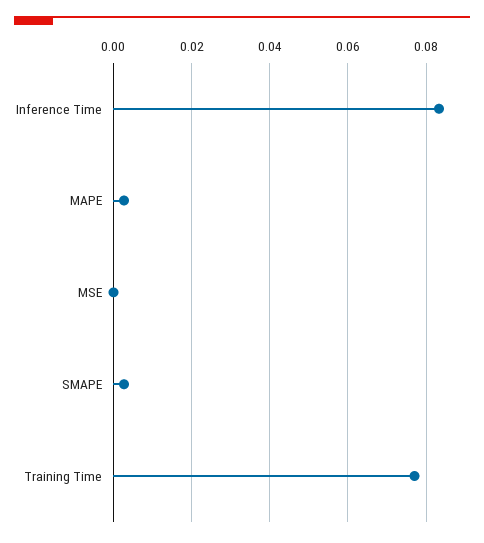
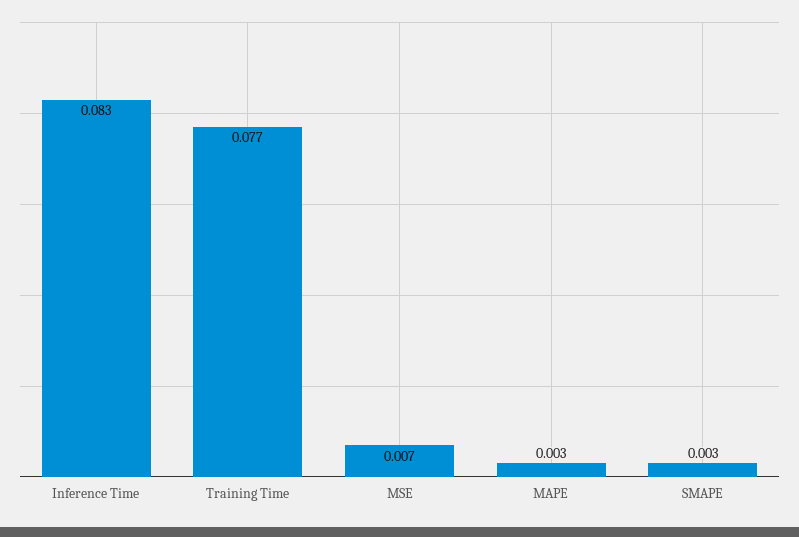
MSE: 0 -> 0.007

